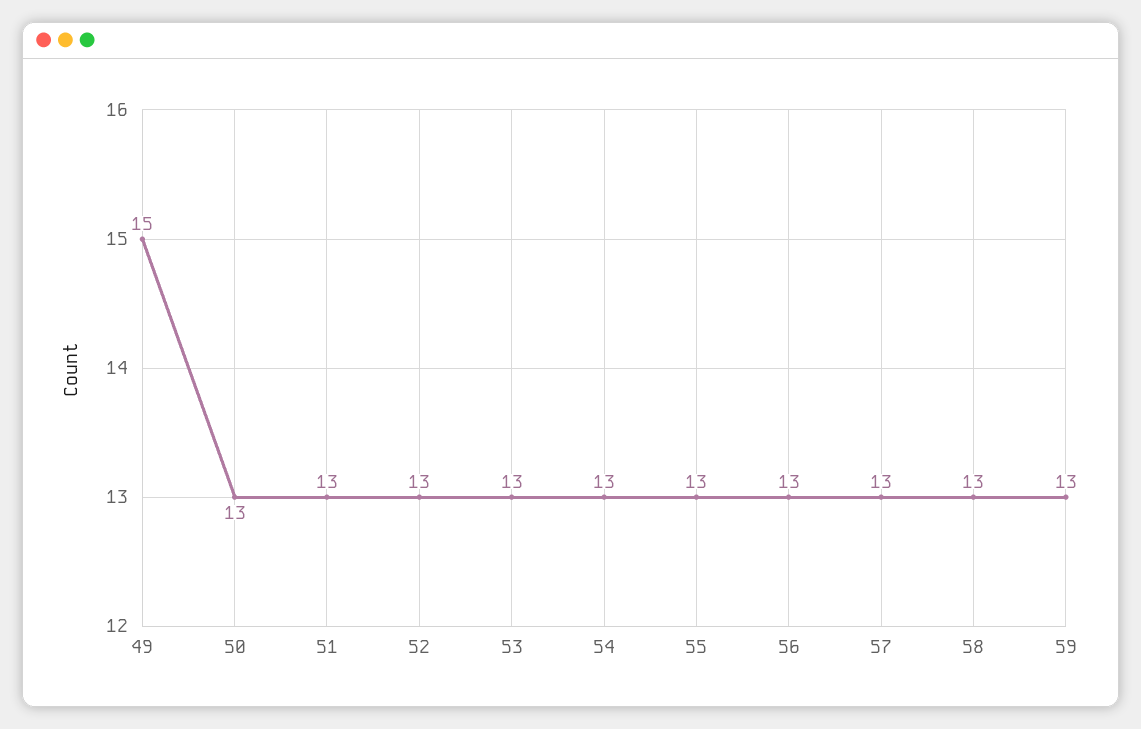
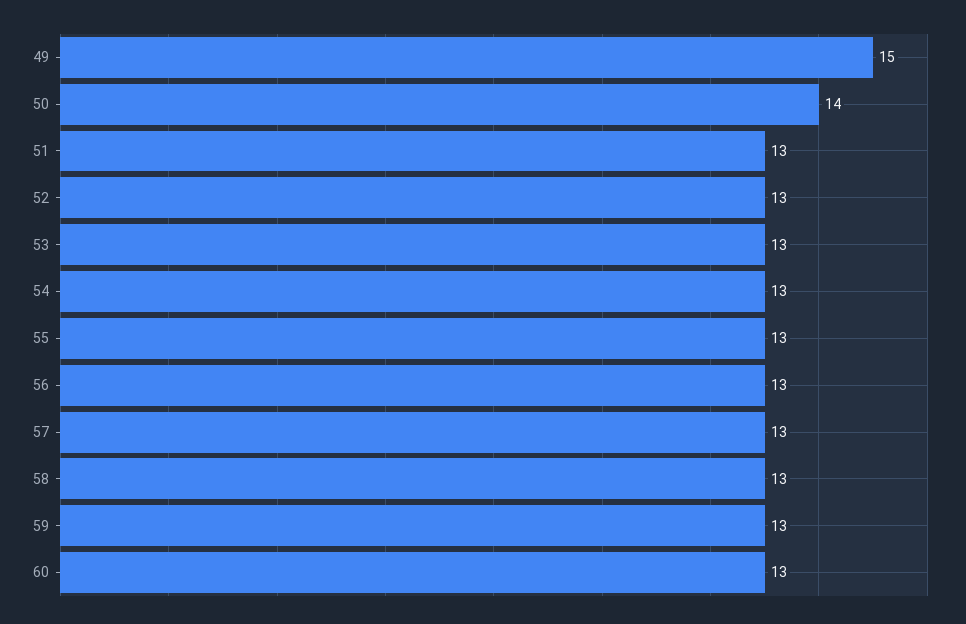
50: 13 -> 14
60: none -> 13

